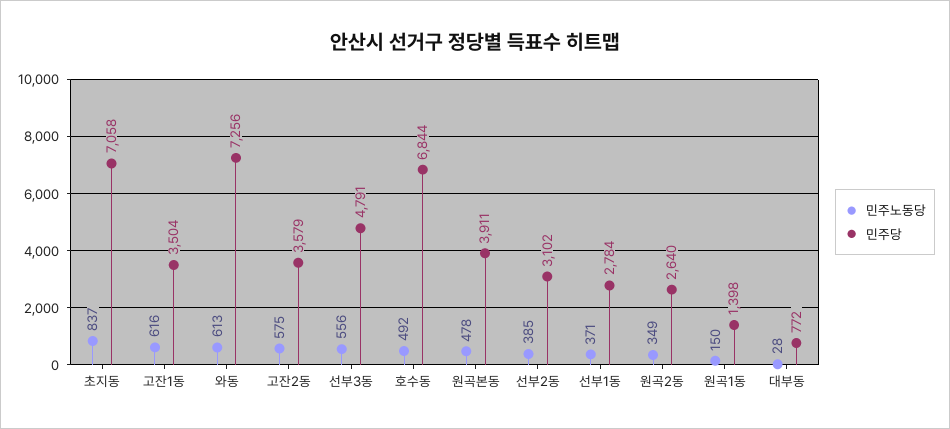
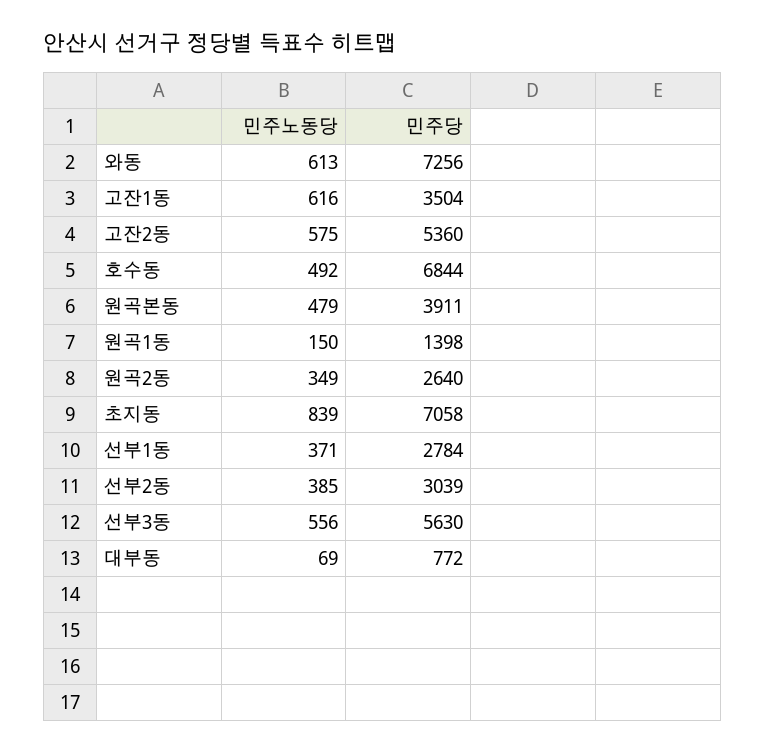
민주노동당, 초지동: 837 -> 839
민주당, 고잔2동: 3579 -> 5360
민주당, 선부3동: 4791 -> 5630
민주노동당, 원곡본동: 478 -> 479
민주당, 선부2동: 3102 -> 3039
민주노동당, 대부동: 28 -> 69

